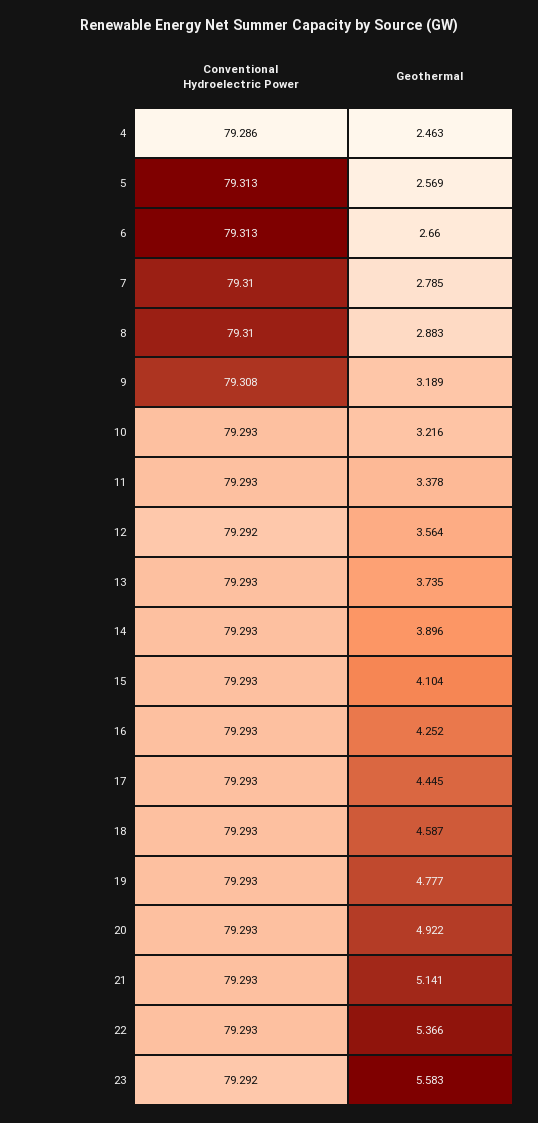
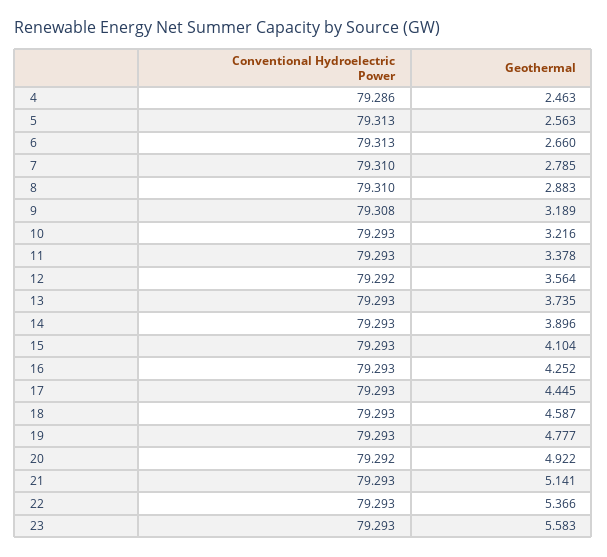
Geothermal, 5: 2.569 -> 2.563
Conventional Hydroelectric Power, 20: 79.293 -> 79.292
Conventional Hydroelectric Power, 23: 79.292 -> 79.293

